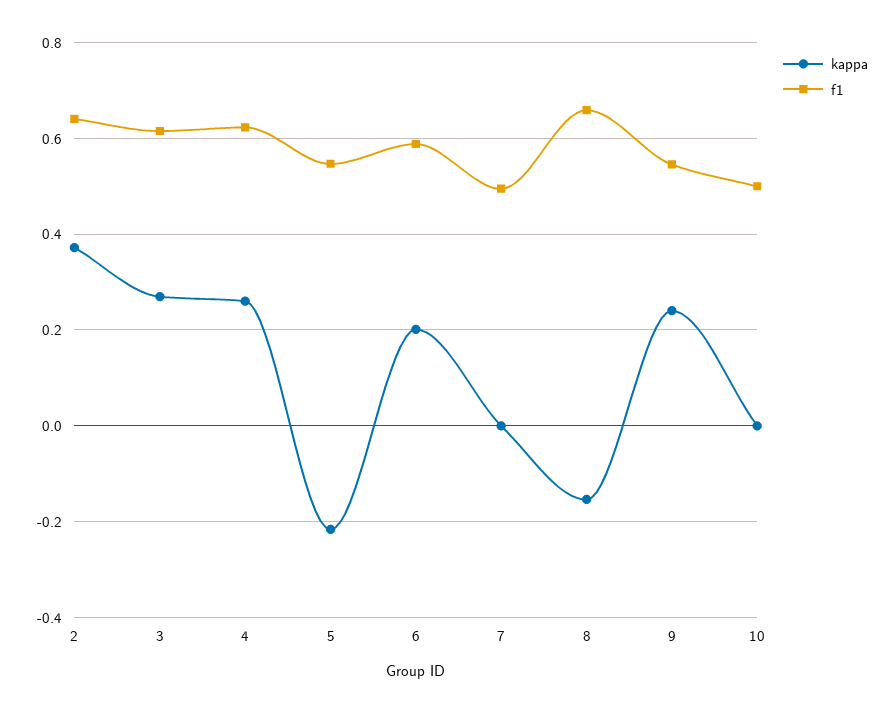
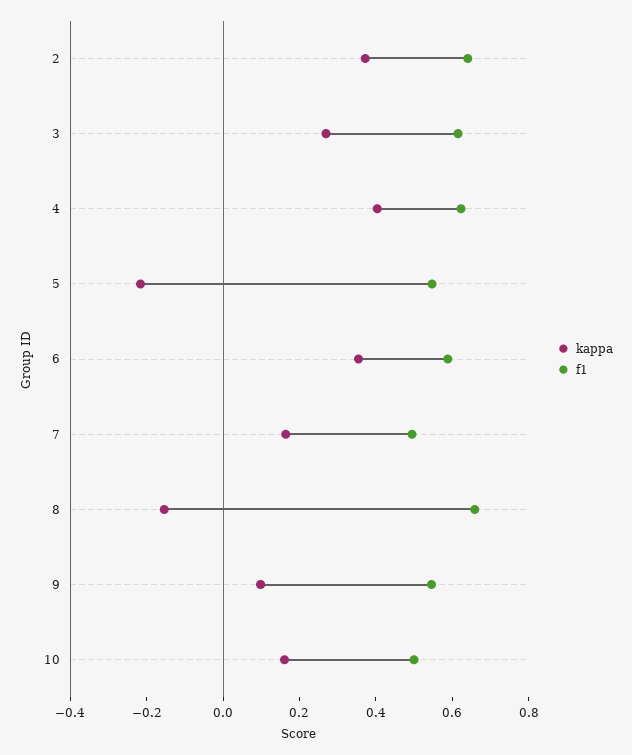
kappa, 4: 0.26 -> 0.4
kappa, 6: 0.2 -> 0.35
kappa, 7: 0 -> 0.15
kappa, 9: 0.24 -> 0.1
kappa, 10: 0 -> 0.15

